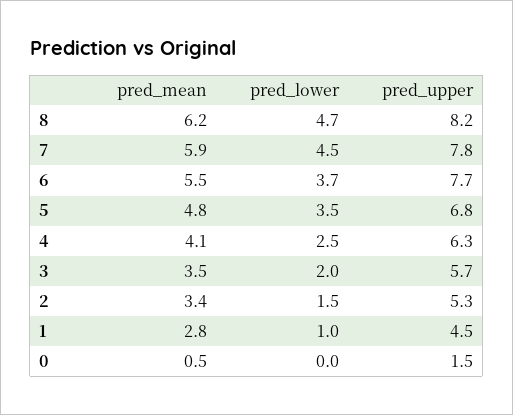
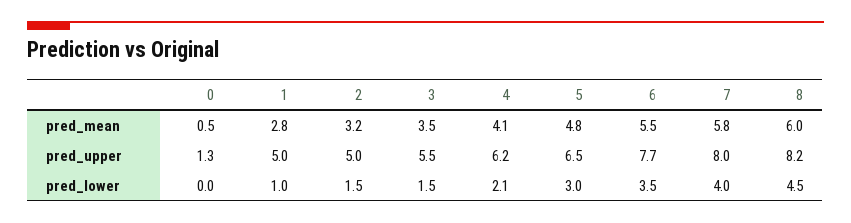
pred_mean, 8: 6.2 -> 6
pred_lower, 8: 4.7 -> 4.5
pred_mean, 7: 5.9 -> 5.8
pred_lower, 7: 4.5 -> 4
pred_upper, 7: 7.8 -> 8
pred_lower, 6: 3.7 -> 3.5
pred_lower, 5: 3.5 -> 3
pred_upper, 5: 6.8 -> 6.5
pred_lower, 4: 2.5 -> 2.1
pred_upper, 4: 6.3 -> 6.2
pred_lower, 3: 2 -> 1.5
pred_upper, 3: 5.7 -> 5.5
pred_mean, 2: 3.4 -> 3.2
pred_upper, 2: 5.3 -> 5
pred_upper, 1: 4.5 -> 5
pred_upper, 0: 1.5 -> 1.3

